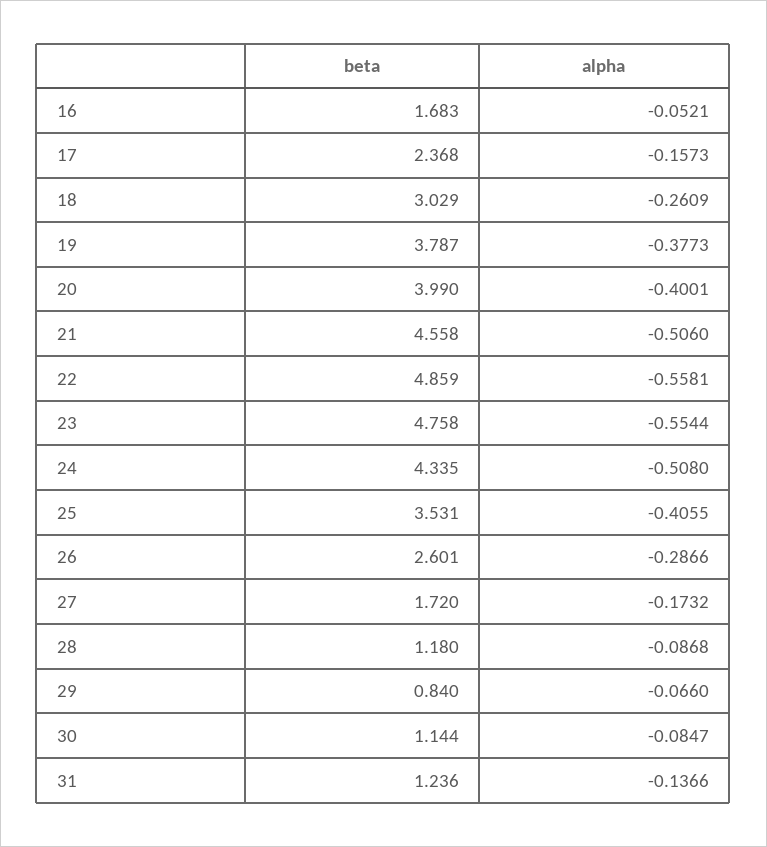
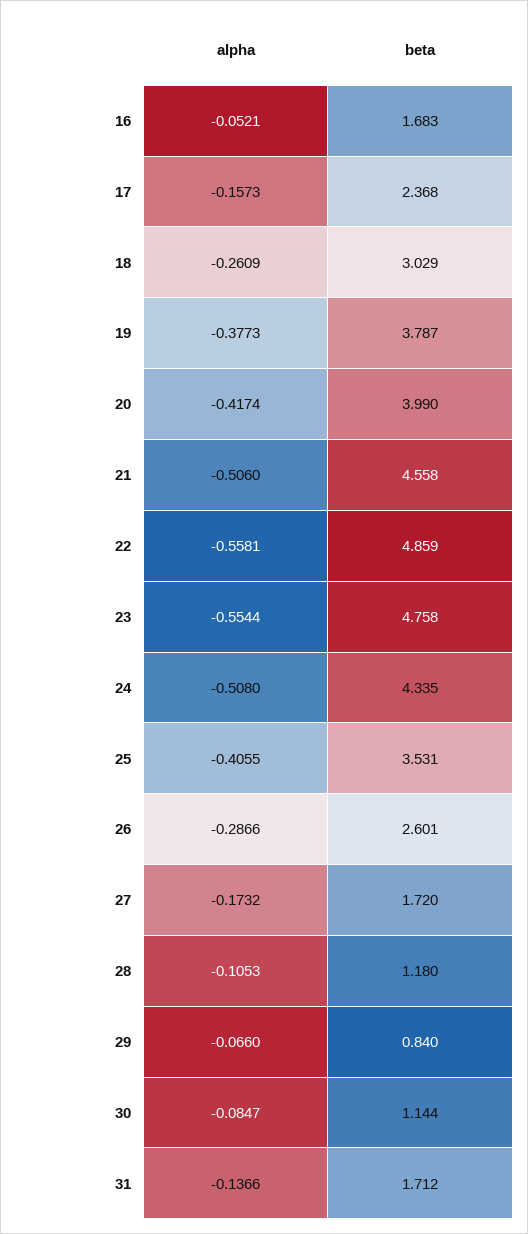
alpha, 20: -0.4001 -> -0.4174
alpha, 28: -0.0868 -> -0.1053
beta, 31: 1.236 -> 1.712

